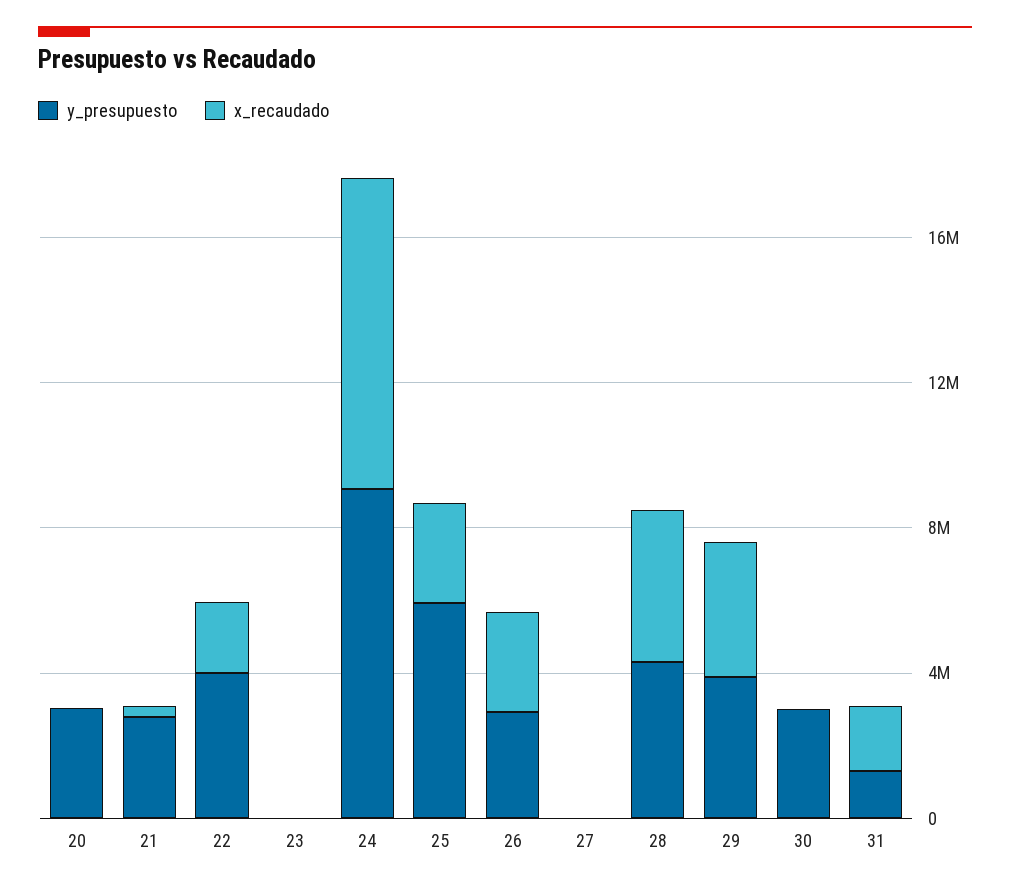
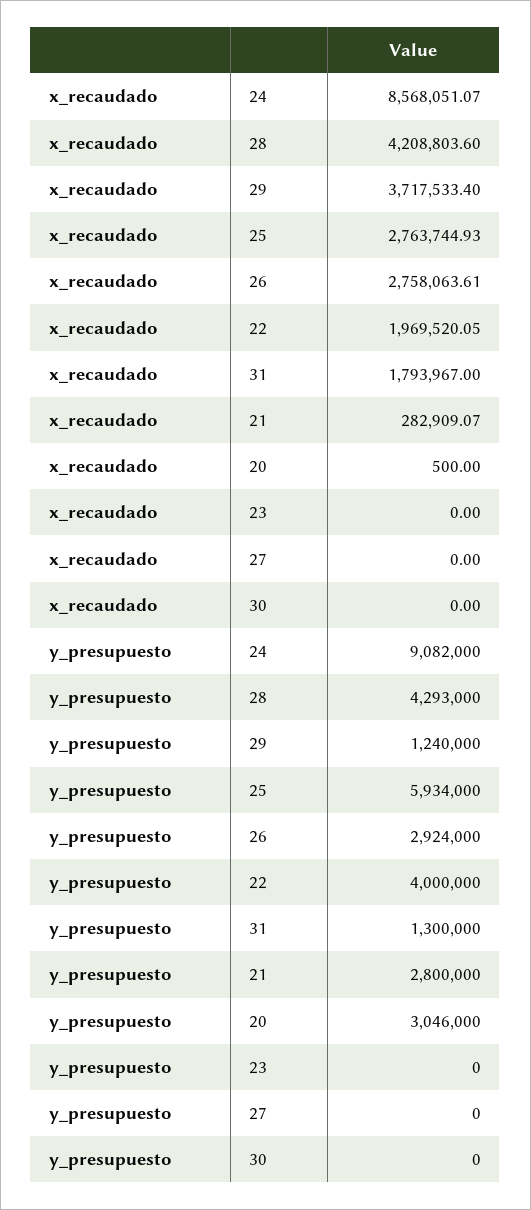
y_presupuesto, 29: 4000000 -> 1240000
y_presupuesto, 30: 3000000 -> 0

